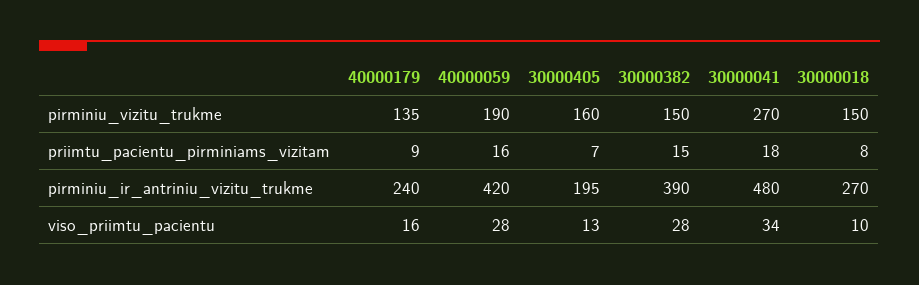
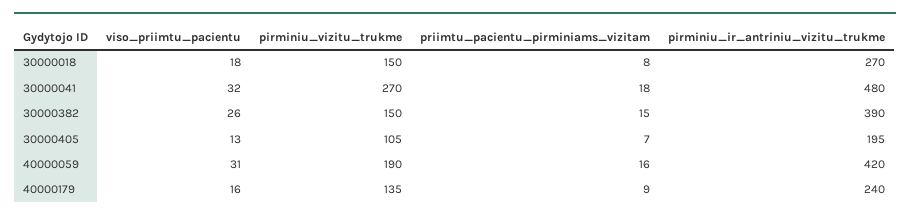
30000405, pirminiu_vizitu_trukme: 160 -> 105
40000059, viso_priimtu_pacientu: 28 -> 31
30000382, viso_priimtu_pacientu: 28 -> 26
30000041, viso_priimtu_pacientu: 34 -> 32
30000018, viso_priimtu_pacientu: 10 -> 18

